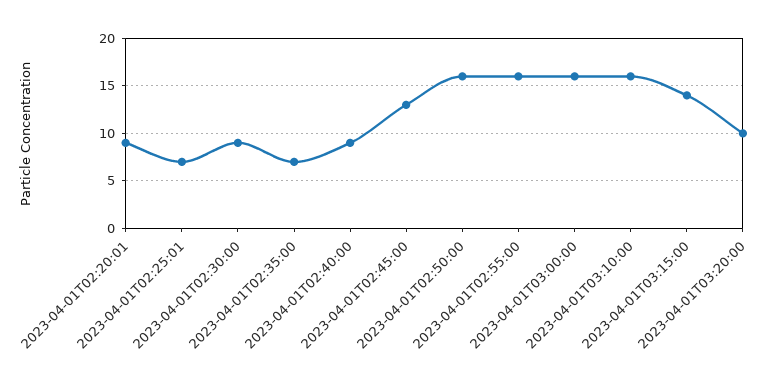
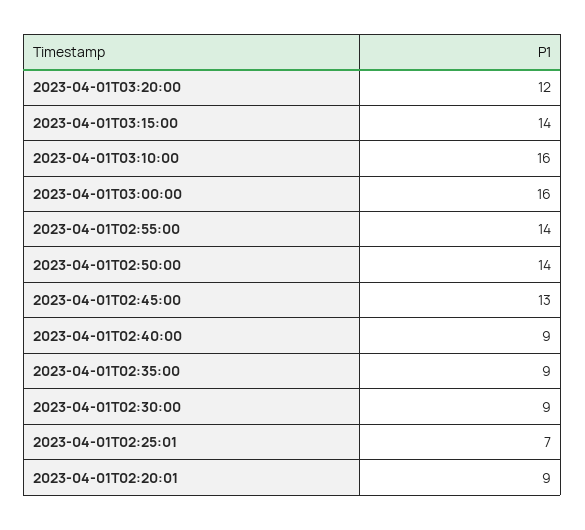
2023-04-01T02:35:00: 7 -> 9
2023-04-01T02:50:00: 16 -> 14
2023-04-01T02:55:00: 16 -> 14
2023-04-01T03:20:00: 10 -> 12

